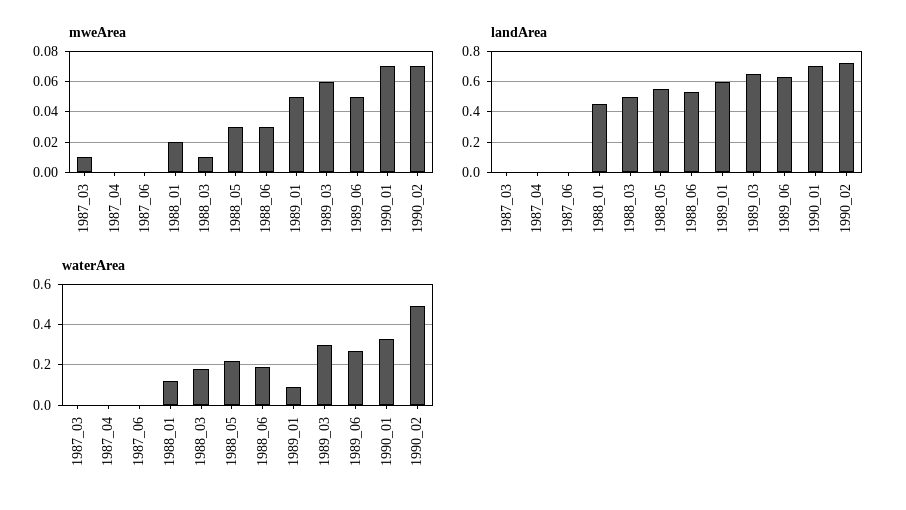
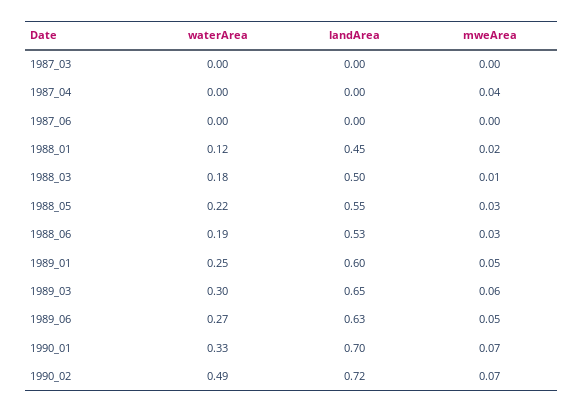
mweArea, 1987_03: 0.01 -> 0
mweArea, 1987_04: 0 -> 0.04
waterArea, 1989_01: 0.1 -> 0.25

